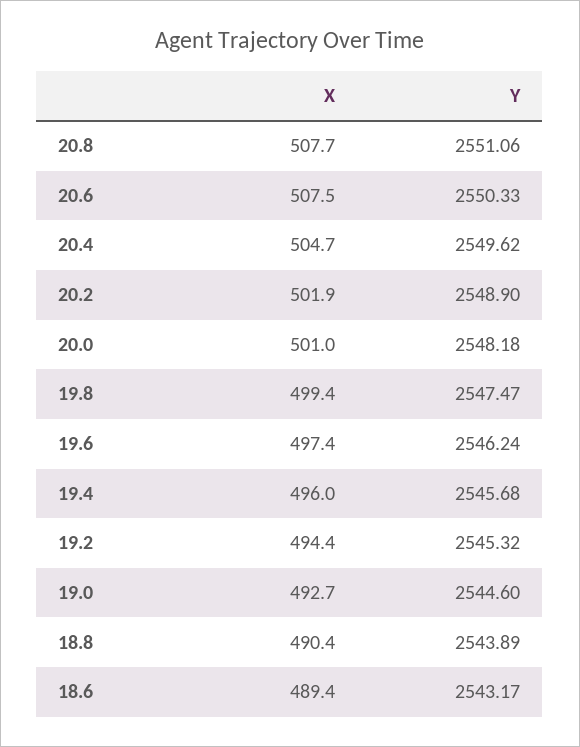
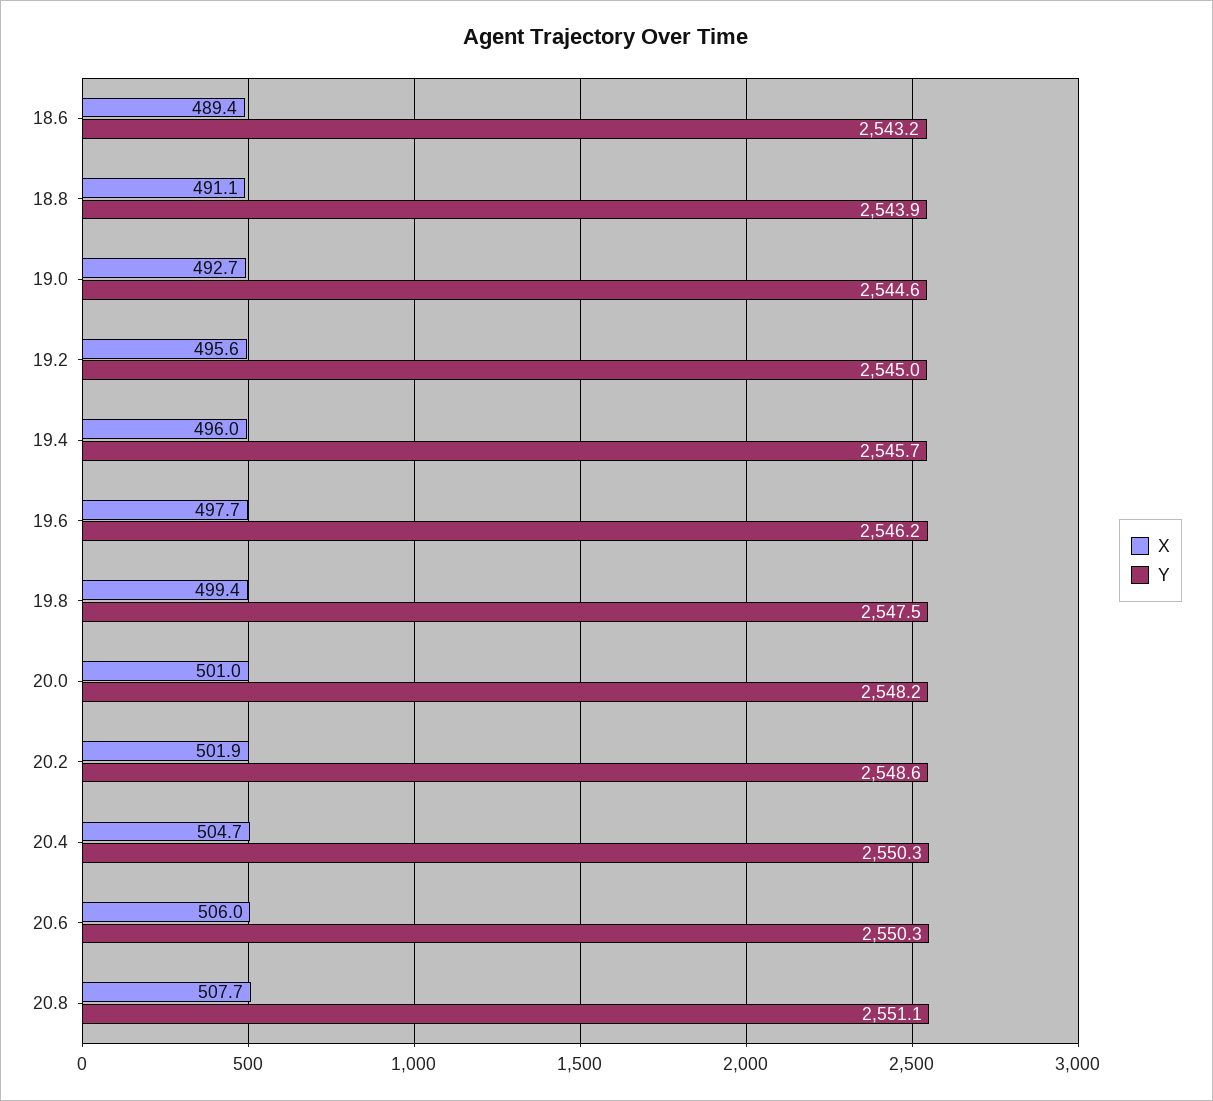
X, 20.6: 507.5 -> 506
Y, 20.4: 2549.62 -> 2550.3
Y, 20.2: 2548.9 -> 2548.6
X, 19.6: 497.4 -> 497.7
X, 19.2: 494.4 -> 495.6
Y, 19.2: 2545.32 -> 2545
X, 18.8: 490.4 -> 491.1

